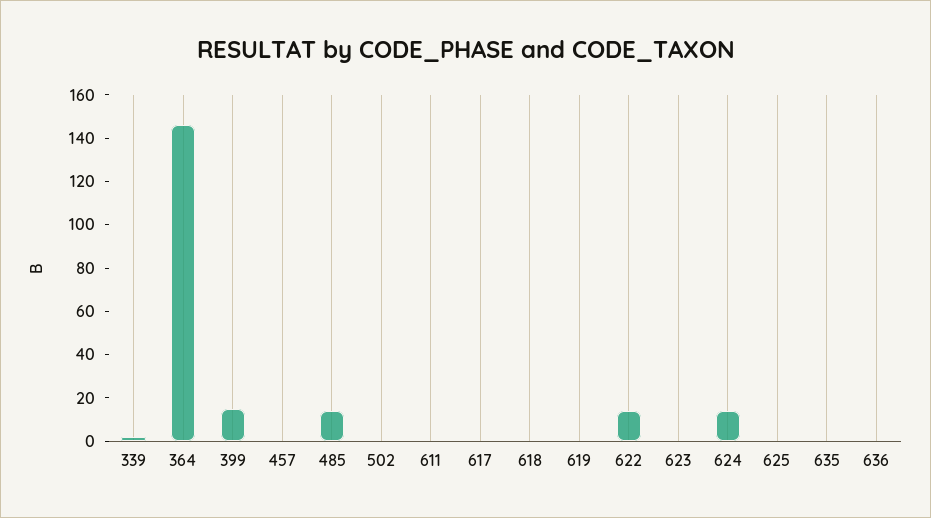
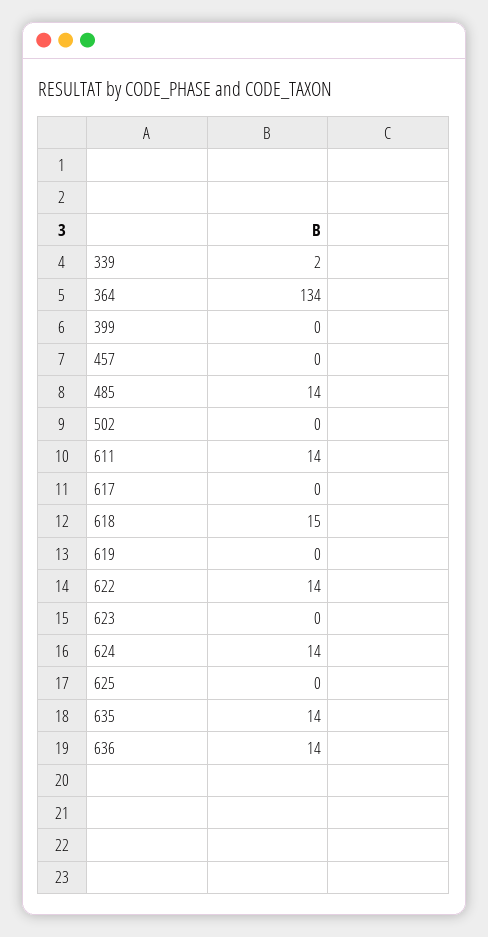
364: 145 -> 134
399: 15 -> 0
611: 0 -> 14
618: 0 -> 15
635: 0 -> 14
636: 0 -> 14

